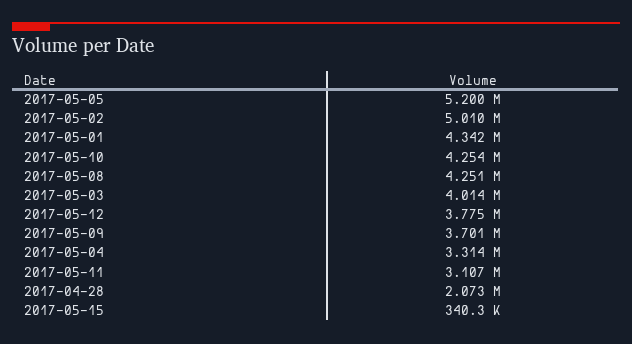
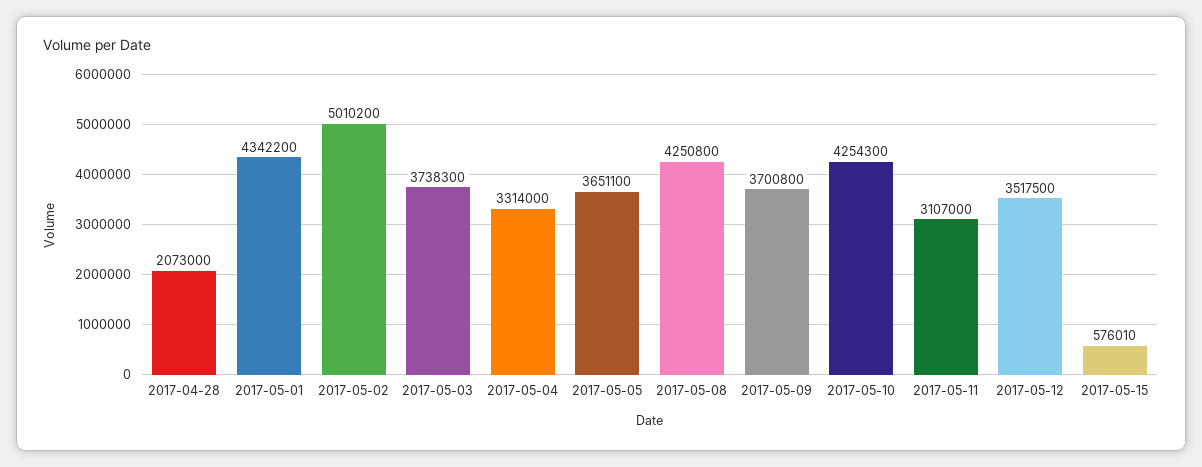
2017-05-05: 5200000 -> 3651100
2017-05-03: 4014000 -> 3738300
2017-05-12: 3775000 -> 3517500
2017-05-15: 340300 -> 576010

